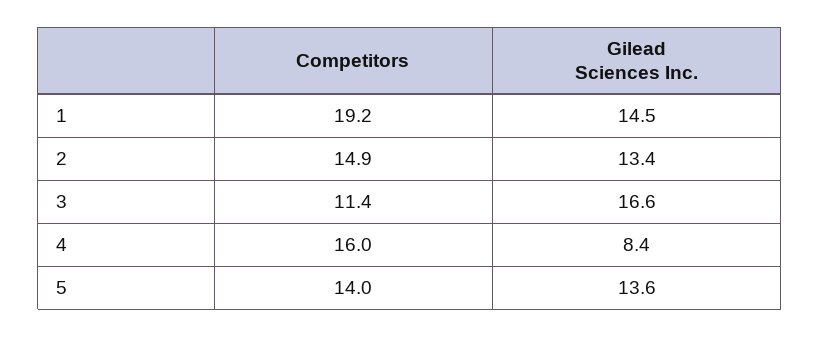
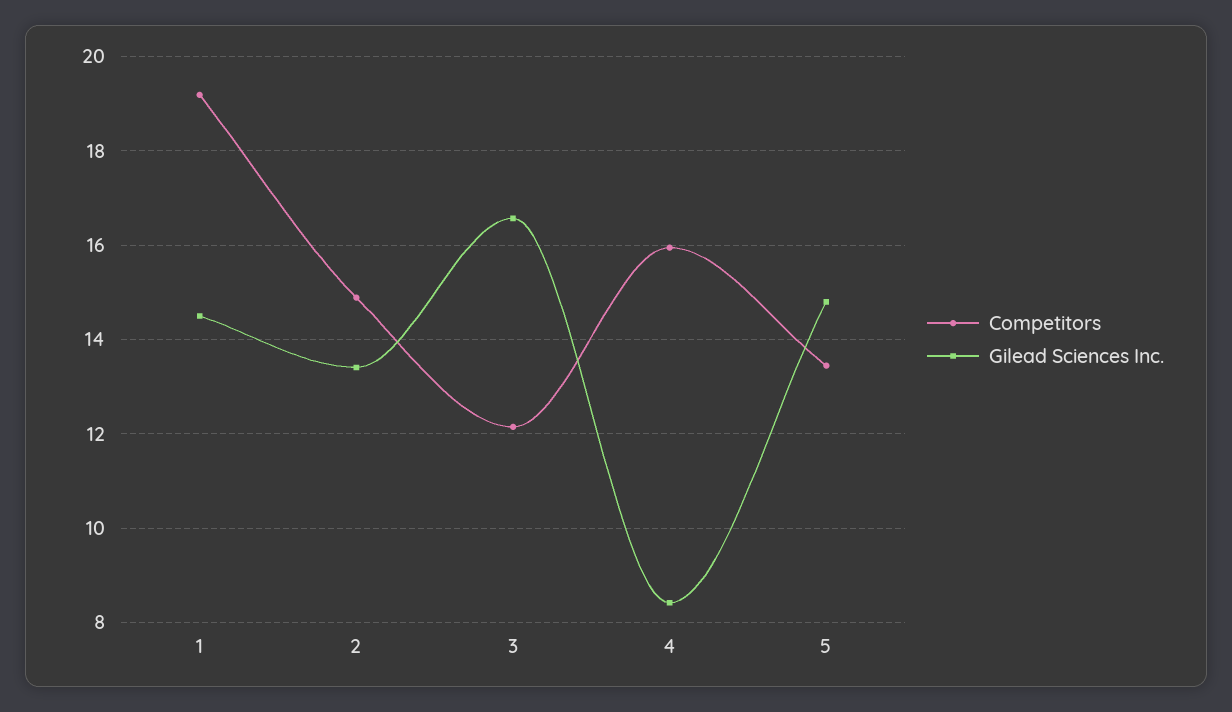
Competitors, 3: 11.4 -> 12.2
Competitors, 5: 14 -> 13.4
Gilead Sciences Inc., 5: 13.6 -> 14.8

